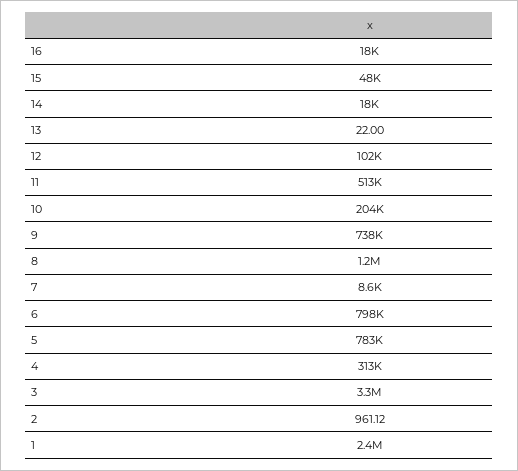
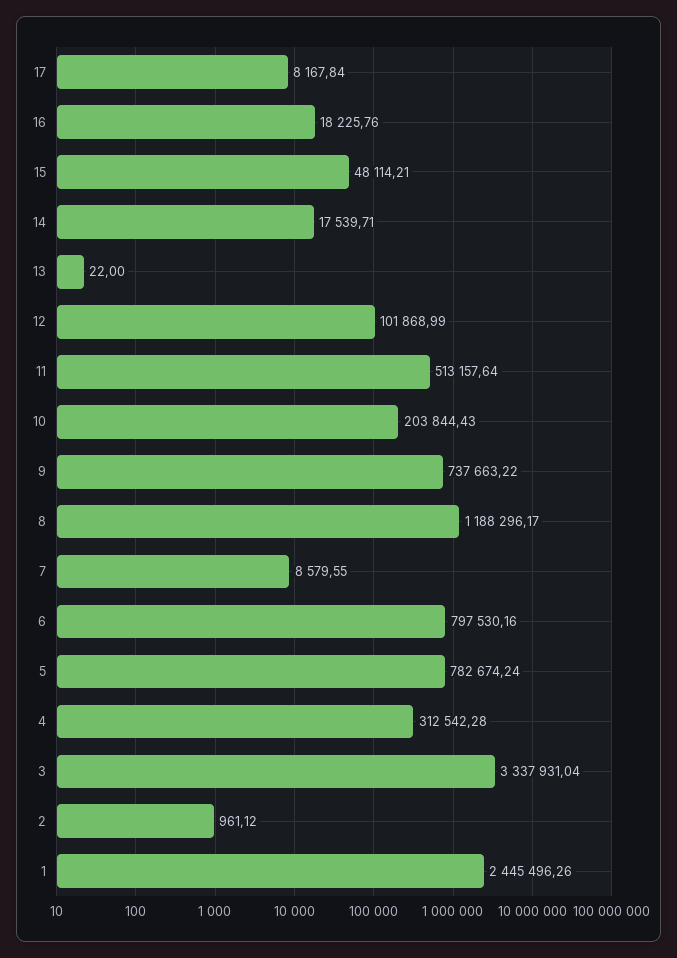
17: none -> 8167.84

